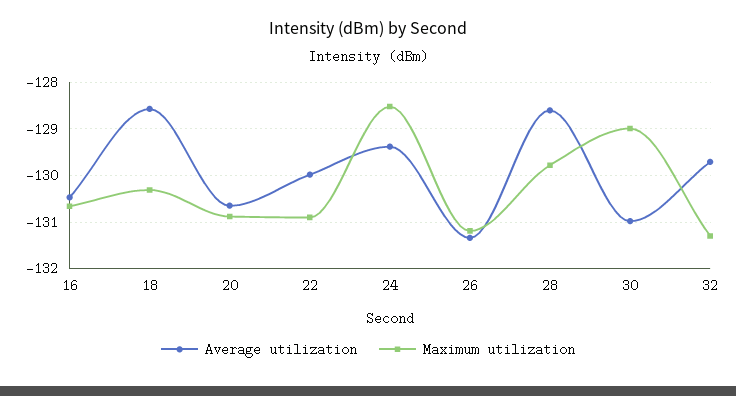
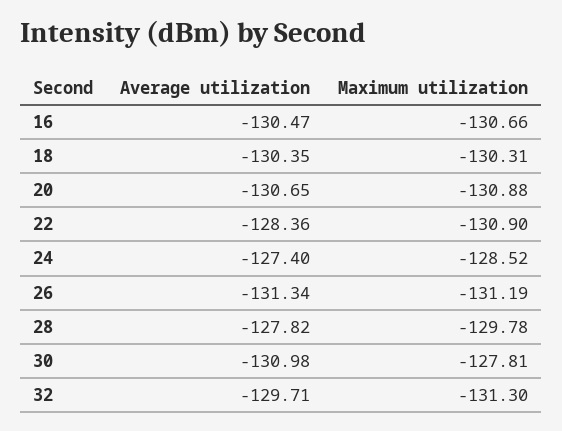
Average utilization, 18: -128.6 -> -130.35
Average utilization, 22: -130 -> -128.36
Average utilization, 24: -129.4 -> -127.4
Average utilization, 28: -128.6 -> -127.82
Maximum utilization, 30: -129 -> -127.81

